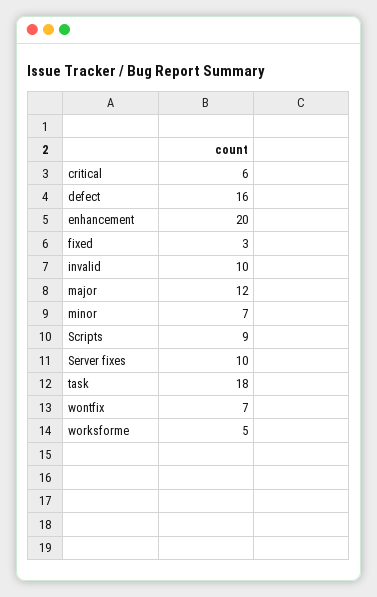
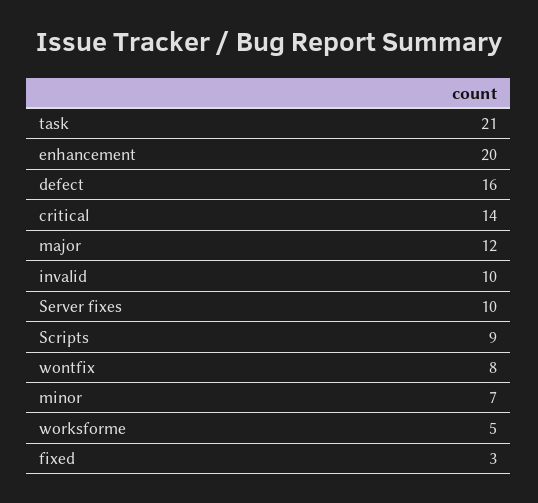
critical: 6 -> 14
task: 18 -> 21
wontfix: 7 -> 8

